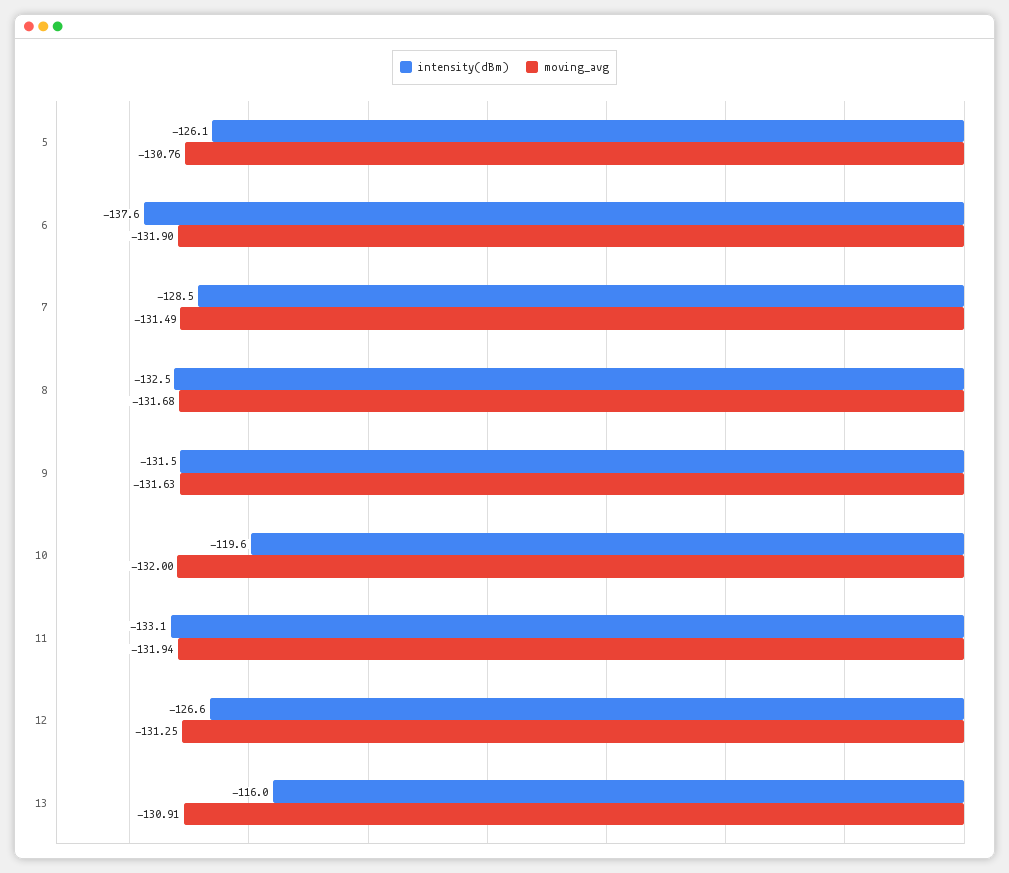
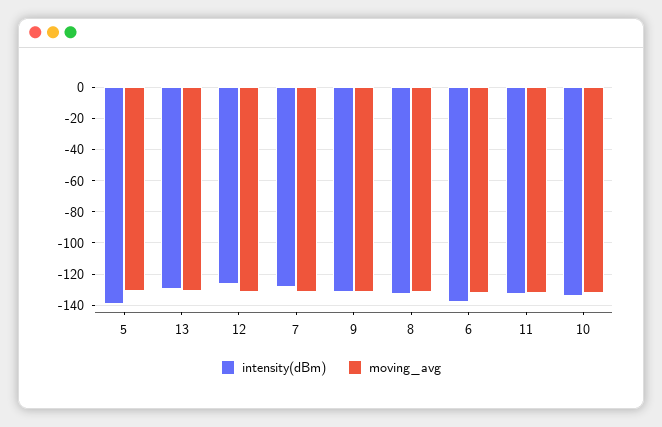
intensity(dBm), 5: -126.1 -> -140
intensity(dBm), 10: -119.6 -> -135
intensity(dBm), 13: -116 -> -130

